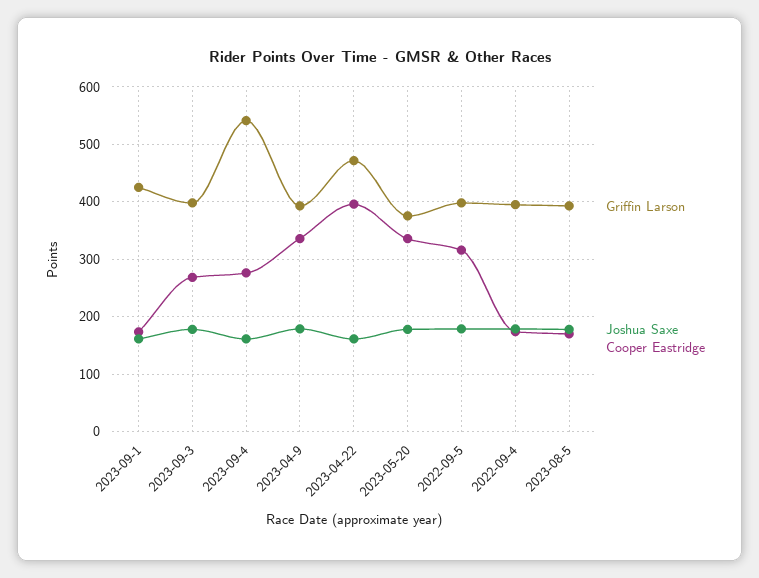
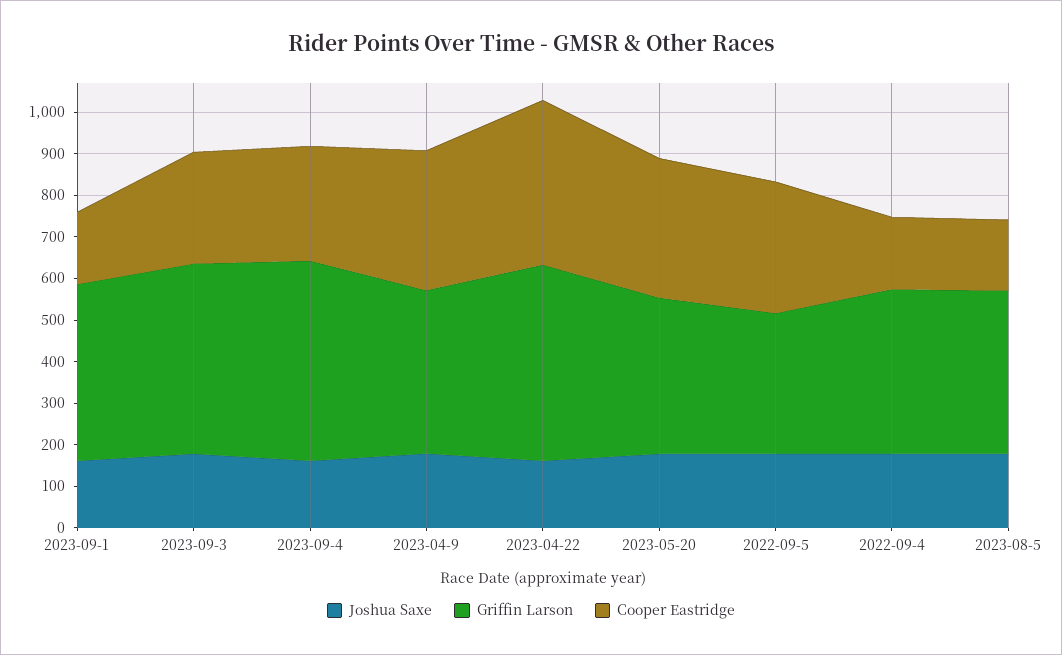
Griffin Larson, 2023-09-3: 400 -> 460
Griffin Larson, 2023-09-4: 540 -> 480
Griffin Larson, 2022-09-5: 400 -> 340

